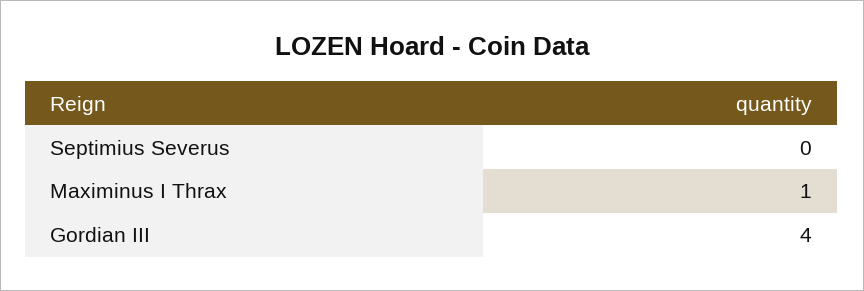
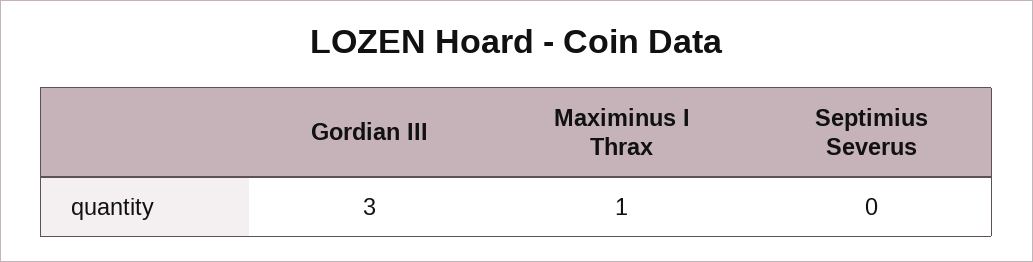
Gordian III: 4 -> 3

